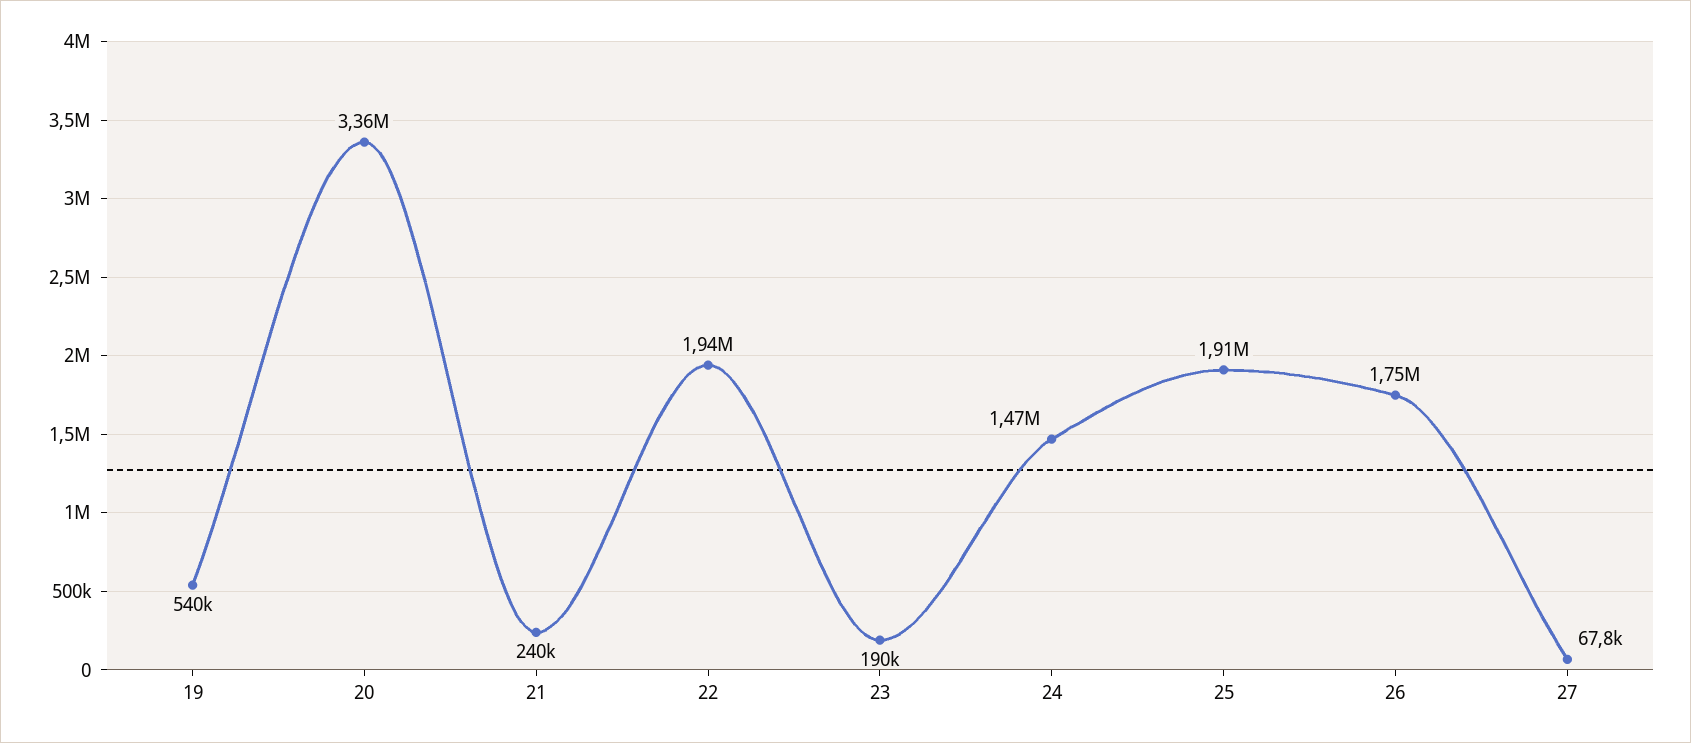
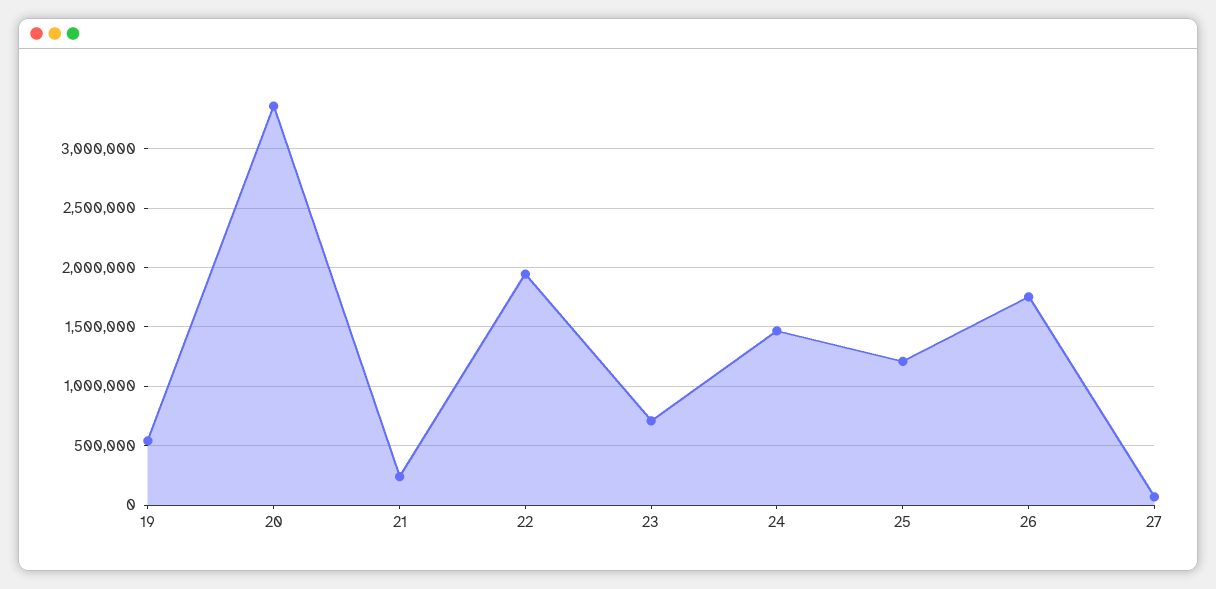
23: 190000 -> 700000
25: 1910000 -> 1200000

